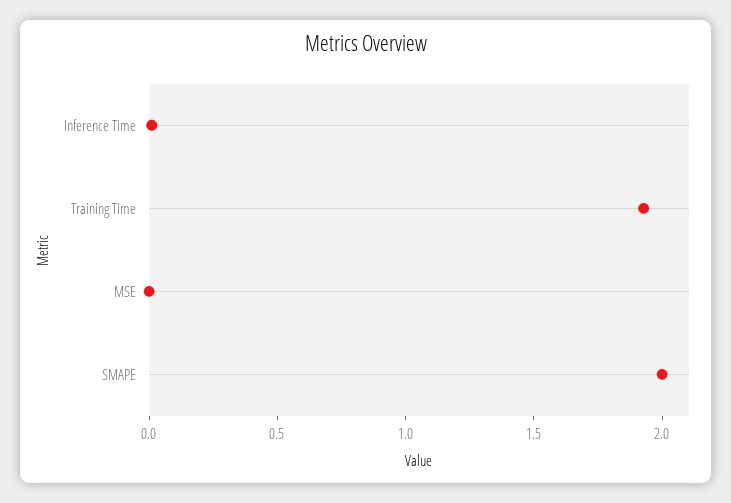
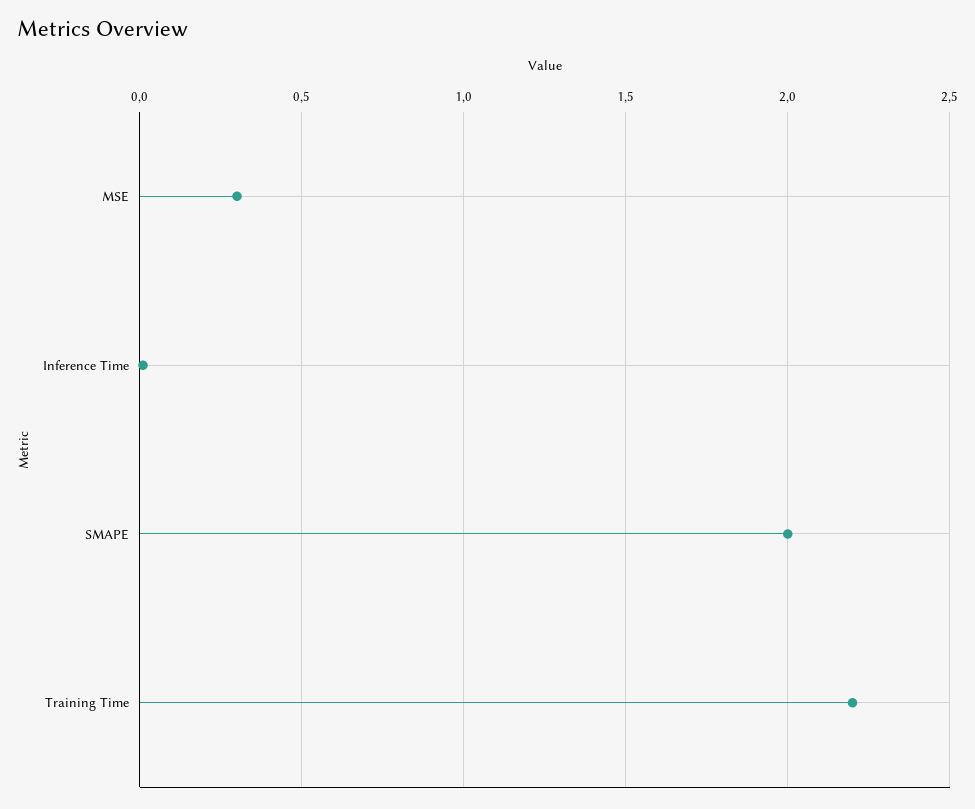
Training Time: 1.9 -> 2.2
MSE: 0 -> 0.3

